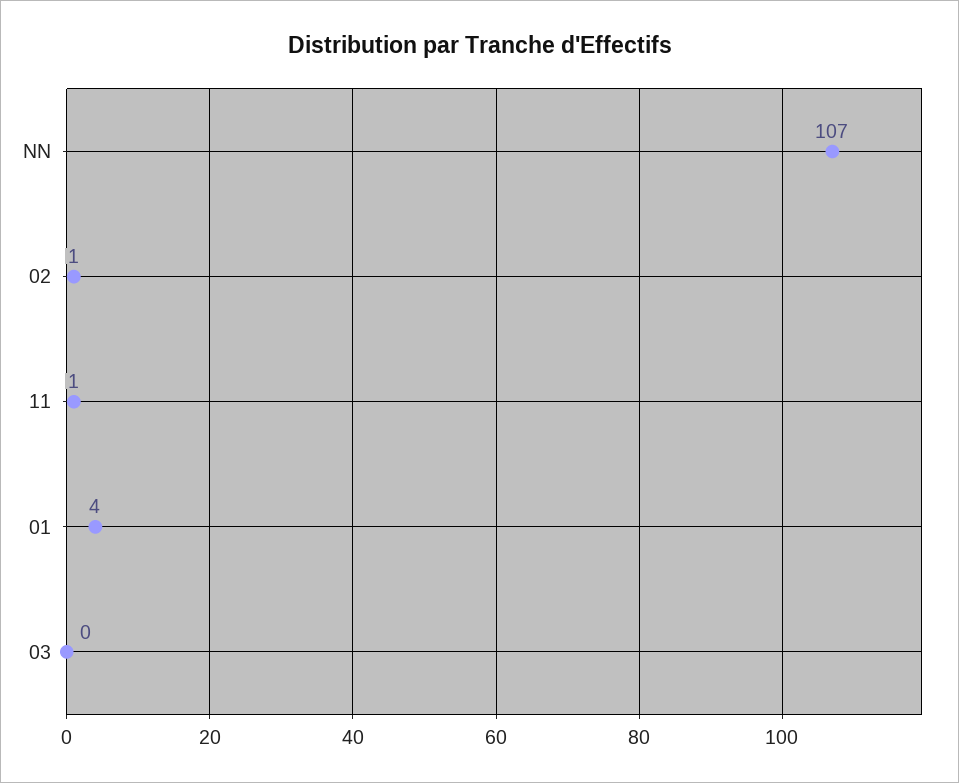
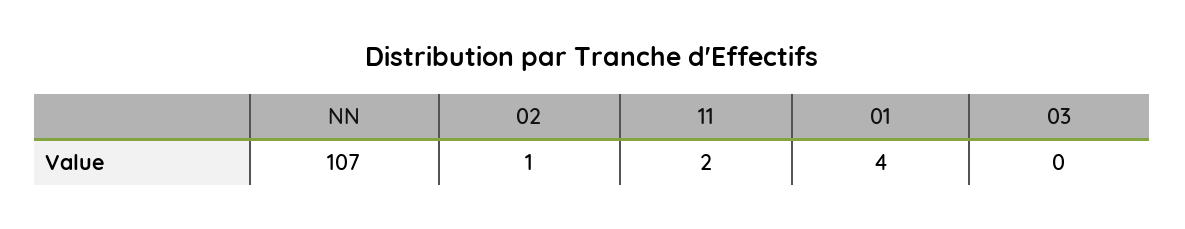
11: 1 -> 2

